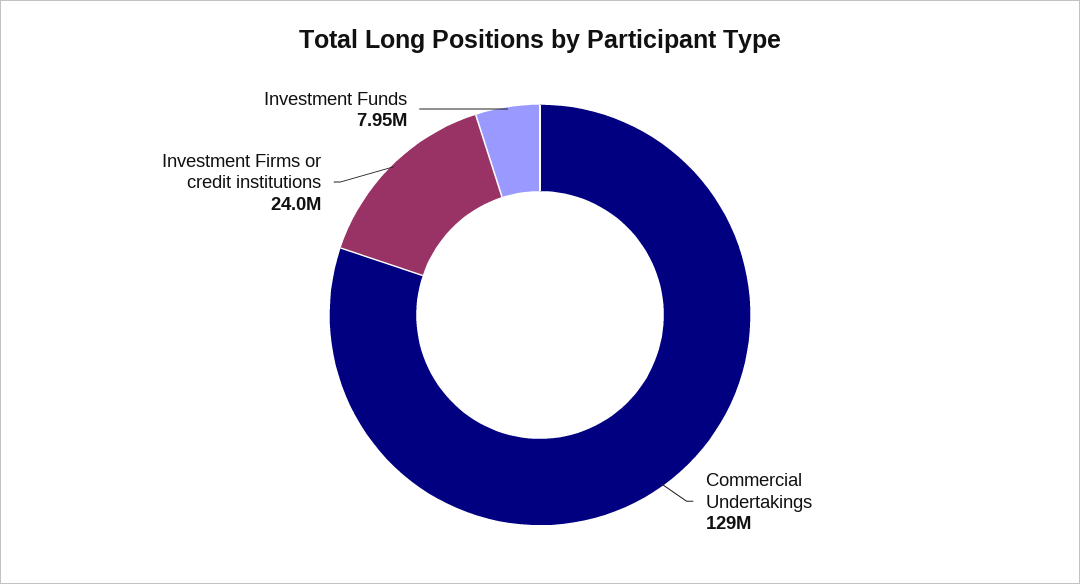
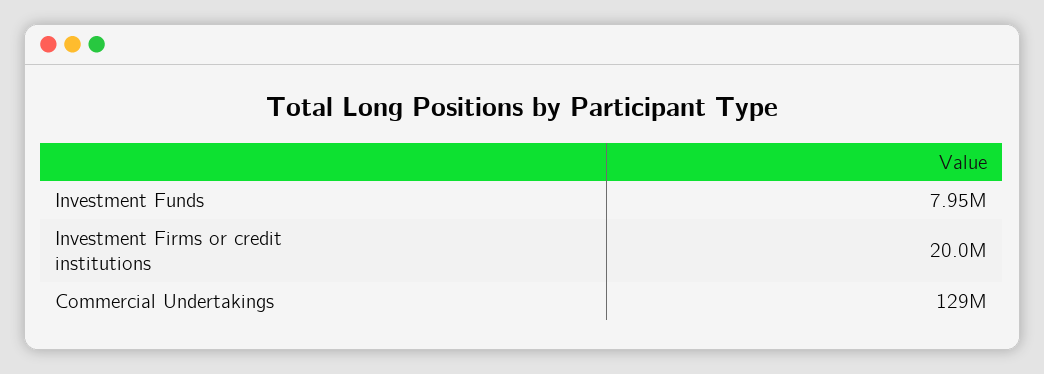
Investment Firms or credit institutions: 24000000 -> 20000000

